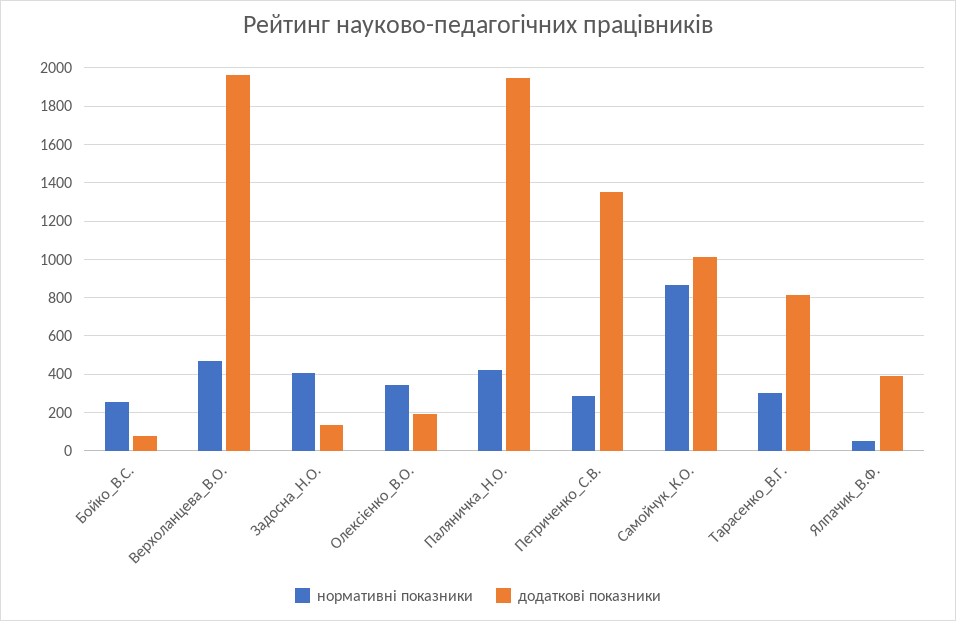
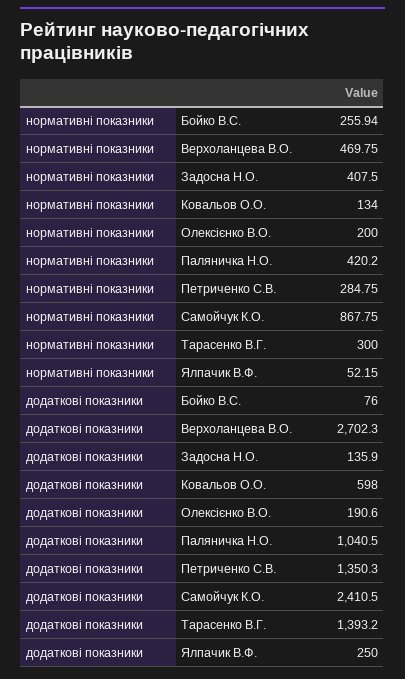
додаткові показники, Верхоланцева_В.О.: 1950 -> 2702.3
нормативні показники, Олексієнко_В.О.: 350 -> 200
додаткові показники, Паляничка_Н.О.: 1950 -> 1040.5
додаткові показники, Самойчук_К.О.: 1000 -> 2410.5
додаткові показники, Тарасенко_В.Г.: 800 -> 1393.2
додаткові показники, Ялпачик_В.Ф.: 400 -> 250
нормативні показники, Ковальов О.О.: none -> 134
додаткові показники, Ковальов О.О.: none -> 598

